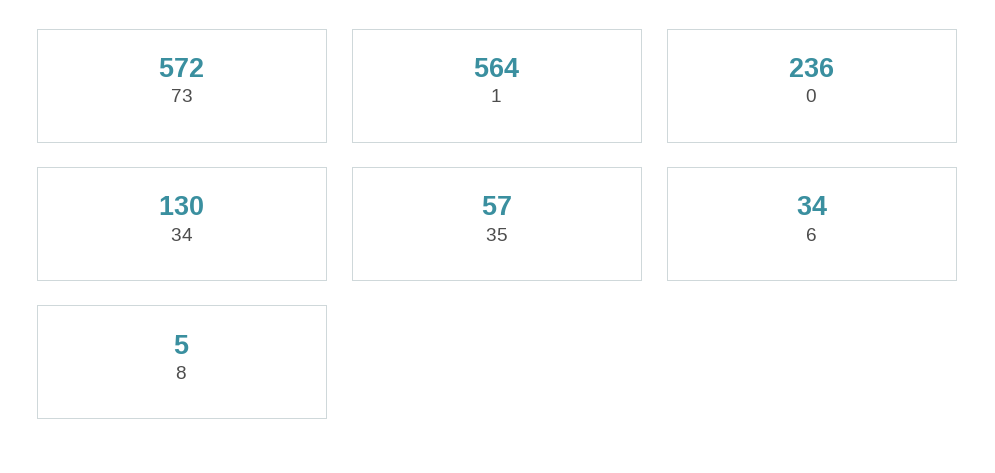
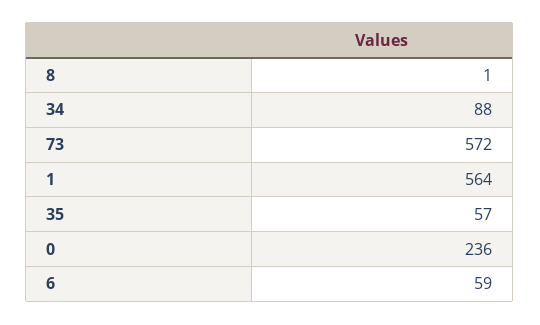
34: 130 -> 88
6: 34 -> 59
8: 5 -> 1

